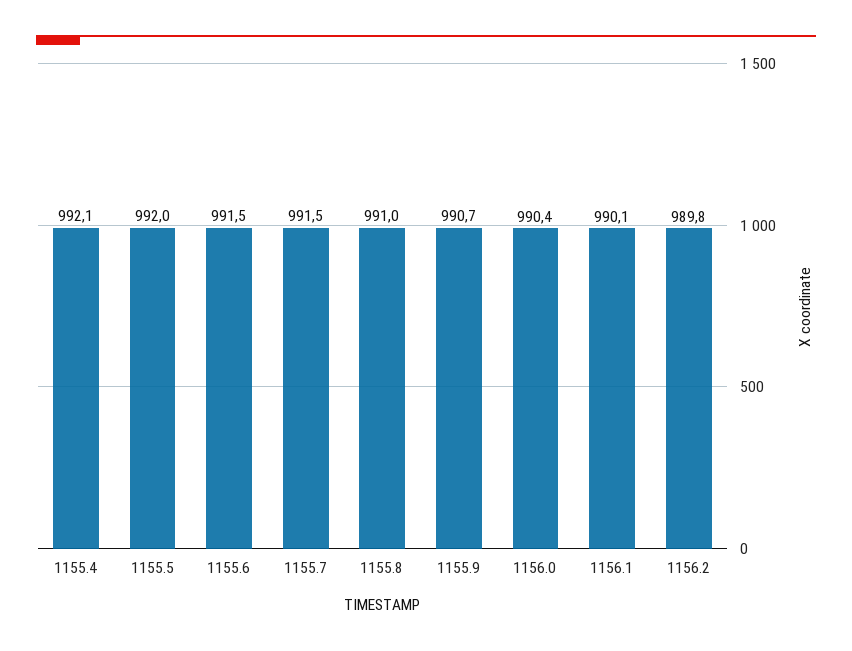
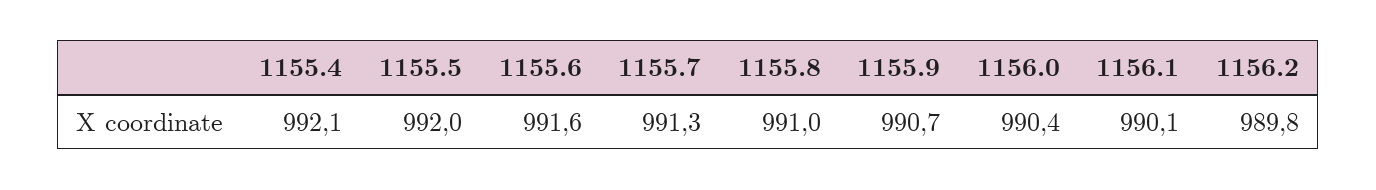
1155.6: 991.5 -> 991.6
1155.7: 991.5 -> 991.3

